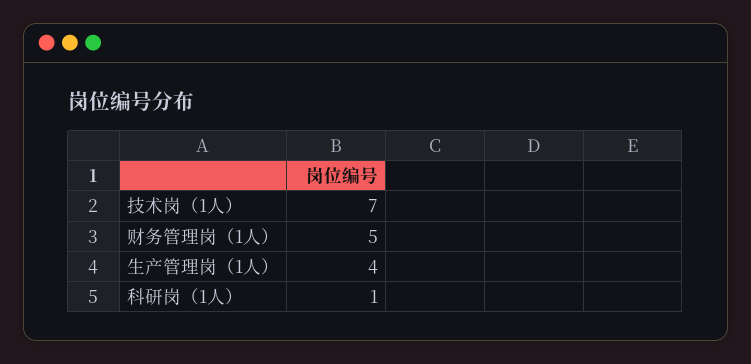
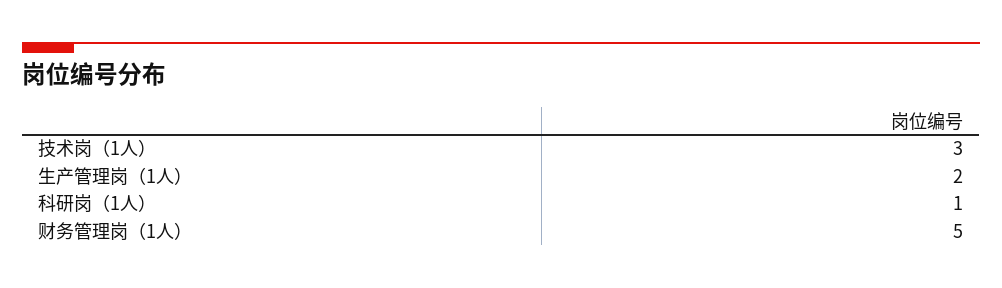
技术岗（1人）: 7 -> 3
生产管理岗（1人）: 4 -> 2

